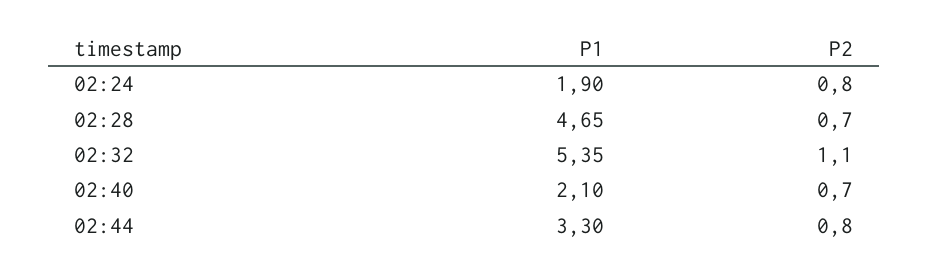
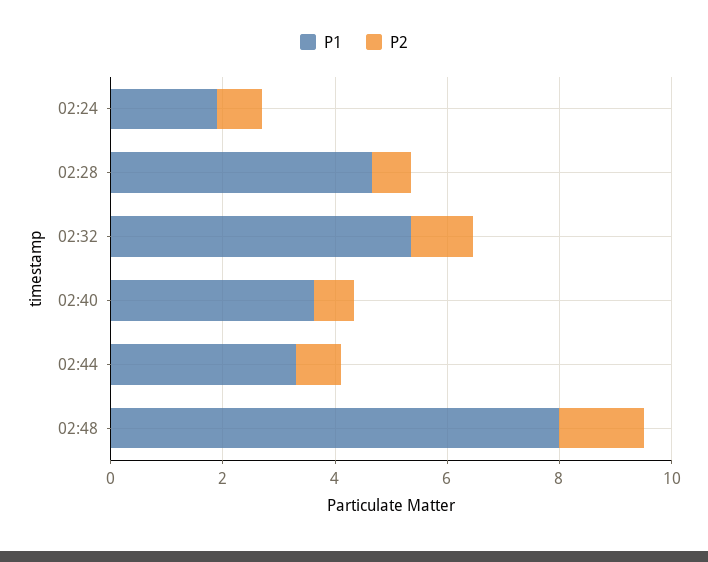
P1, 02:40: 2.1 -> 3.5
P1, 02:48: none -> 8
P2, 02:48: none -> 1.5

